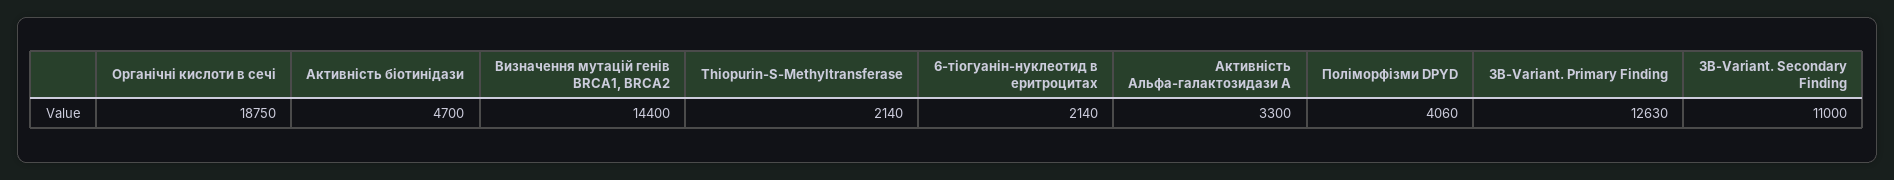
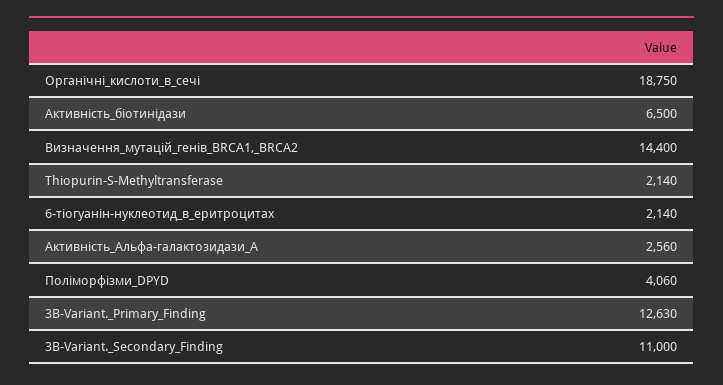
Активність біотинідази: 4700 -> 6500
Активність Альфа-галактозидази А: 3300 -> 2560

